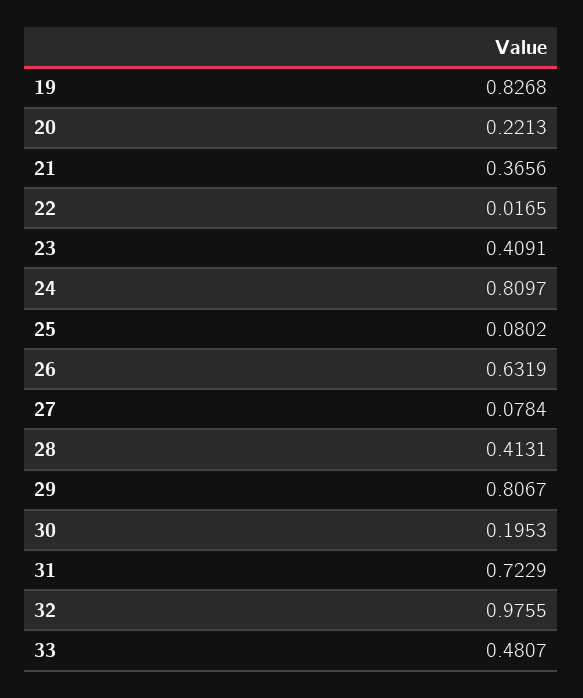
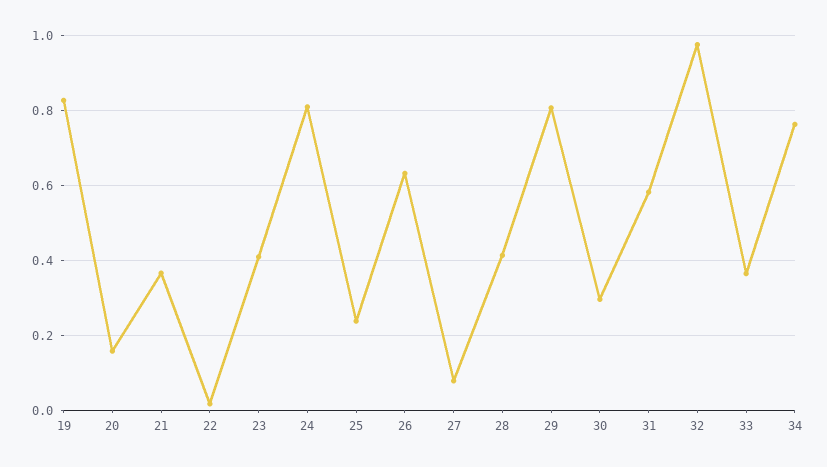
20: 0.2213 -> 0.16
25: 0.0802 -> 0.24
30: 0.1953 -> 0.3
31: 0.7229 -> 0.58
33: 0.4807 -> 0.36
34: none -> 0.76

